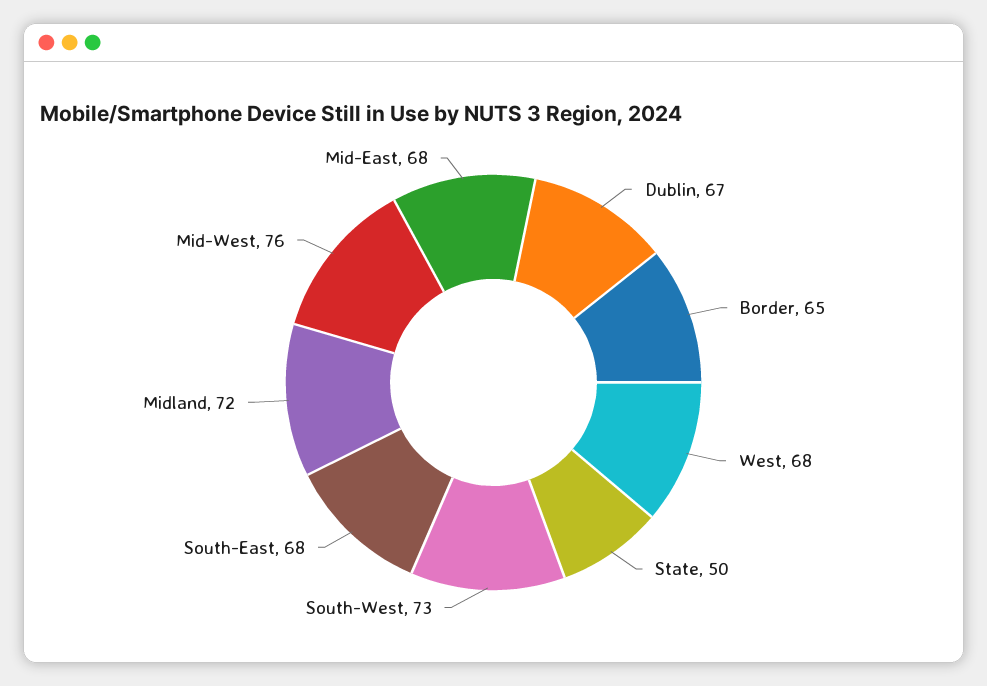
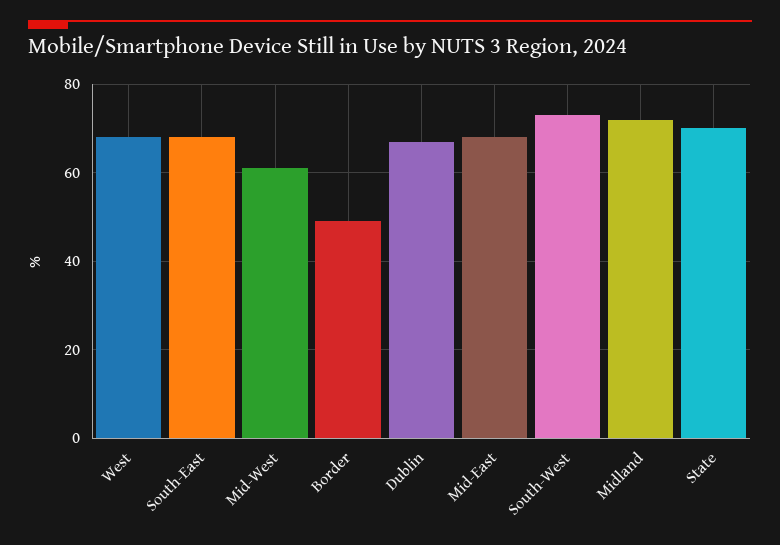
Border: 65 -> 50
State: 50 -> 70
Mid-West: 76 -> 60

